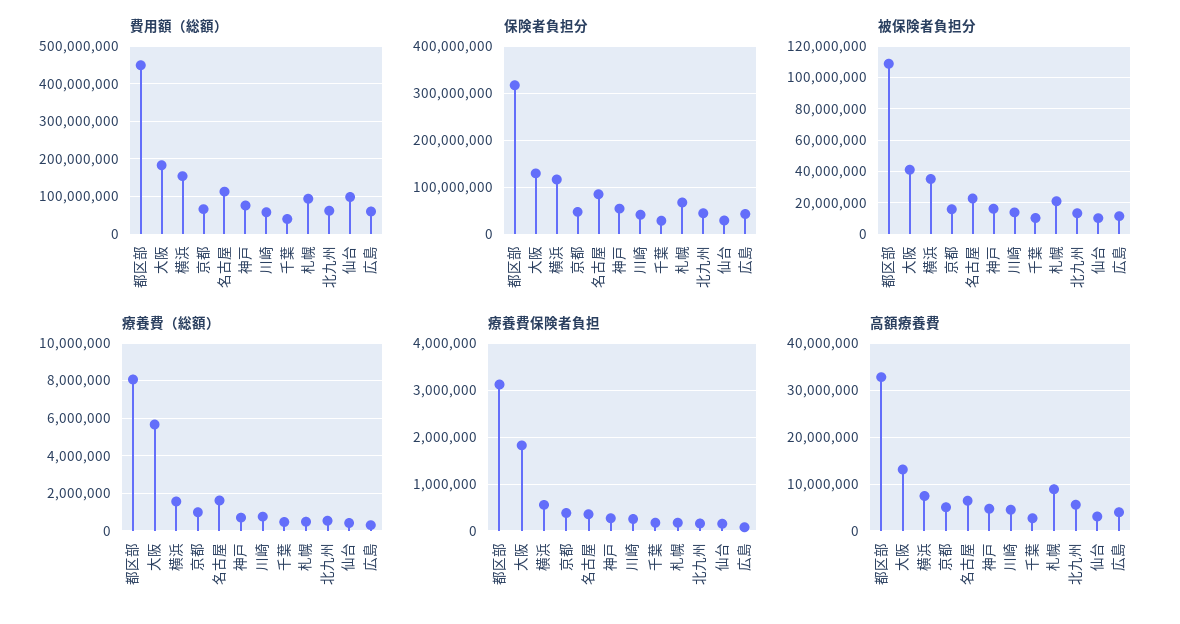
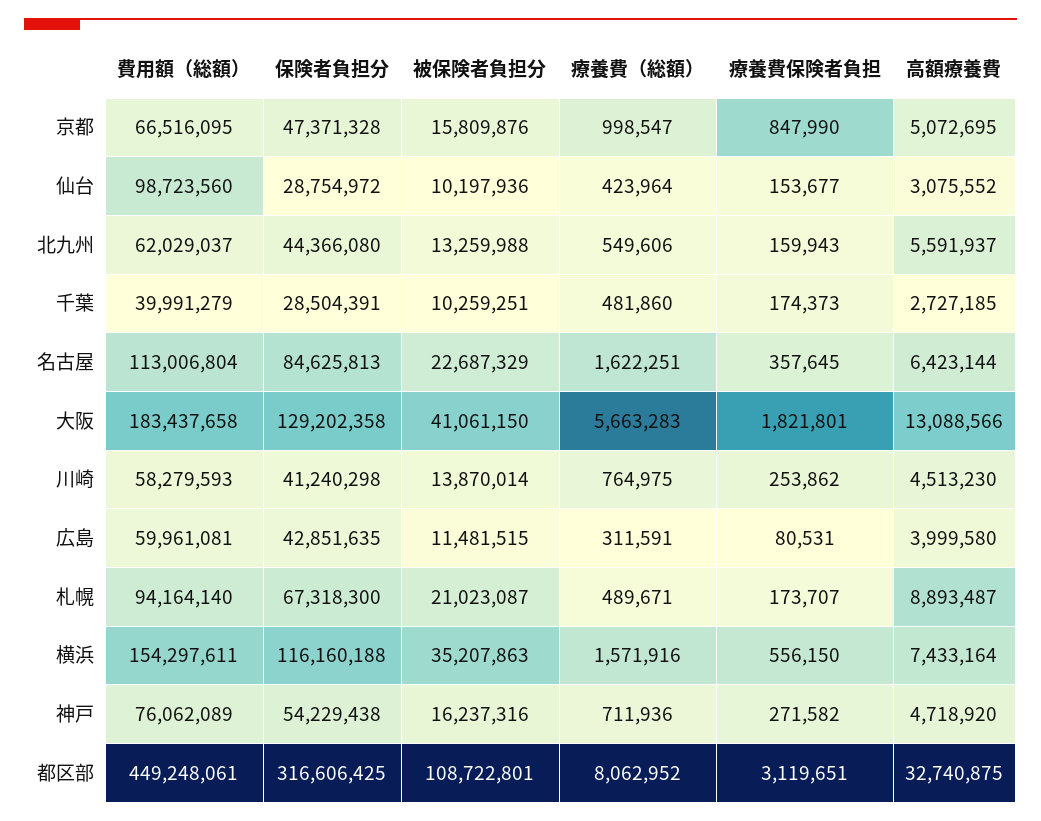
療養費保険者負担, 京都: 400000 -> 847990

